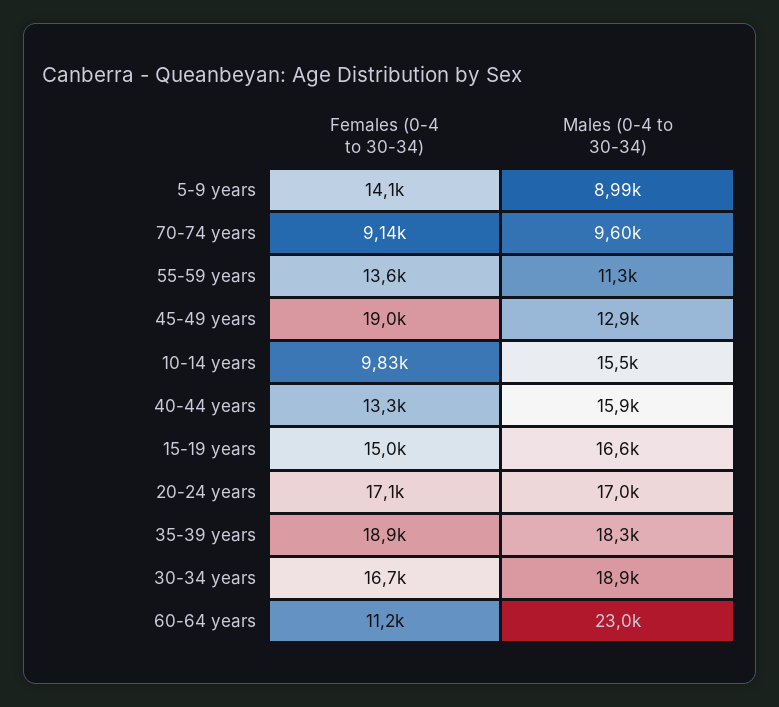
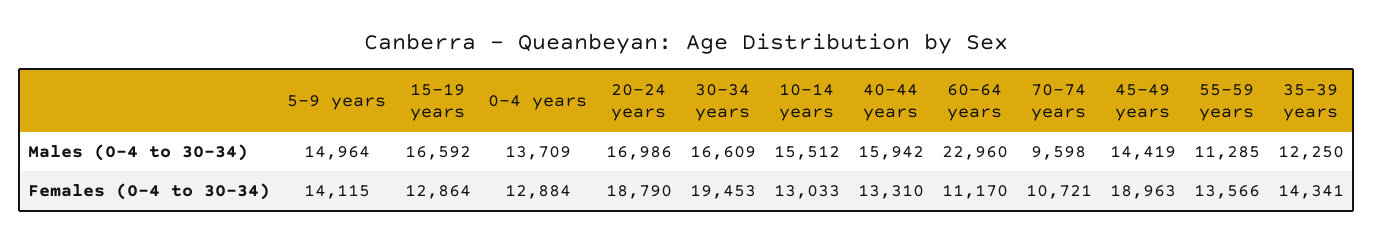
Males (0-4 to 30-34), 5-9 years: 8990 -> 14964
Females (0-4 to 30-34), 70-74 years: 9140 -> 10721
Males (0-4 to 30-34), 45-49 years: 12900 -> 14419
Females (0-4 to 30-34), 10-14 years: 9830 -> 13033
Females (0-4 to 30-34), 15-19 years: 15000 -> 12864
Females (0-4 to 30-34), 20-24 years: 17100 -> 18790
Females (0-4 to 30-34), 35-39 years: 18900 -> 14341
Males (0-4 to 30-34), 35-39 years: 18300 -> 12250
Females (0-4 to 30-34), 30-34 years: 16700 -> 19453
Males (0-4 to 30-34), 30-34 years: 18900 -> 16609
Males (0-4 to 30-34), 0-4 years: none -> 13709
Females (0-4 to 30-34), 0-4 years: none -> 12884

